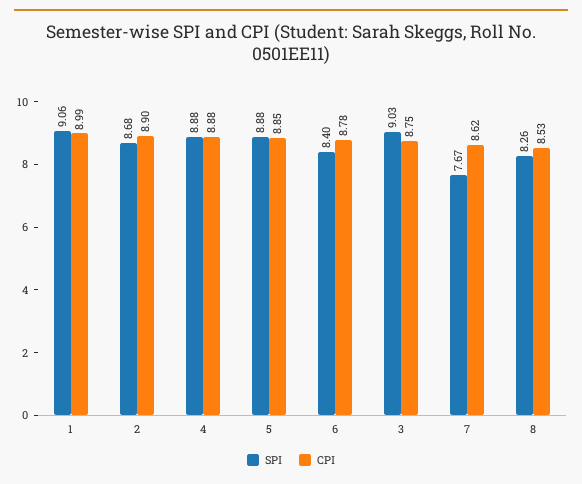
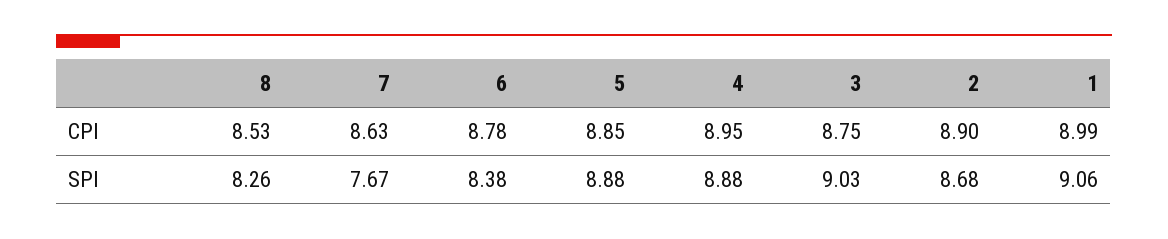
CPI, 4: 8.88 -> 8.95
SPI, 6: 8.4 -> 8.38
CPI, 7: 8.62 -> 8.63

